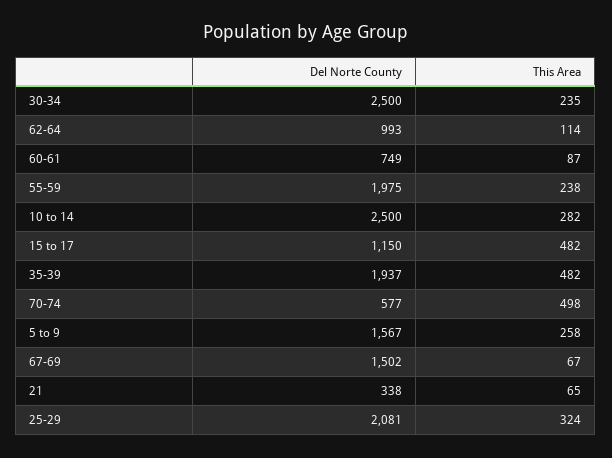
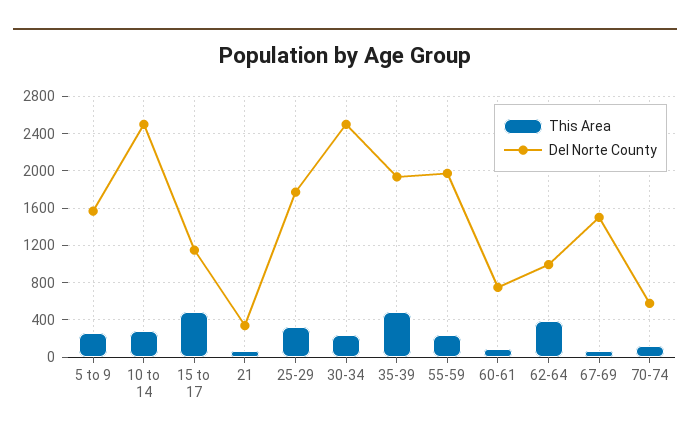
This Area, 62-64: 114 -> 400
This Area, 70-74: 498 -> 100
Del Norte County, 25-29: 2081 -> 1800

